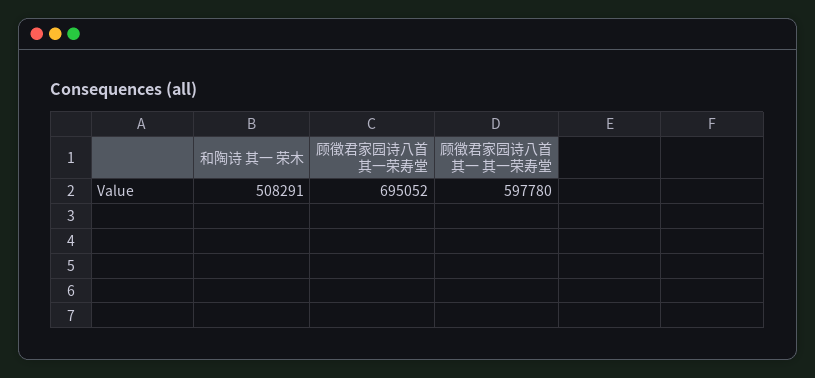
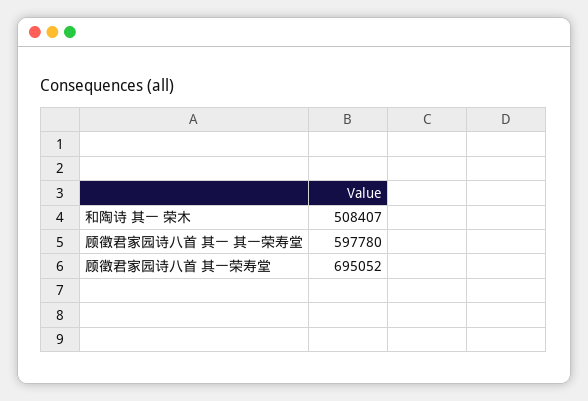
和陶诗 其一 荣木: 508291 -> 508407

